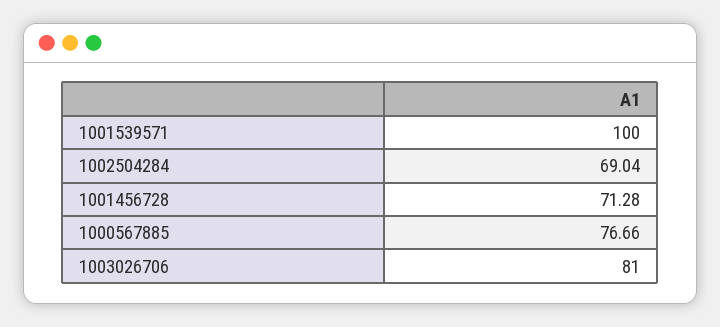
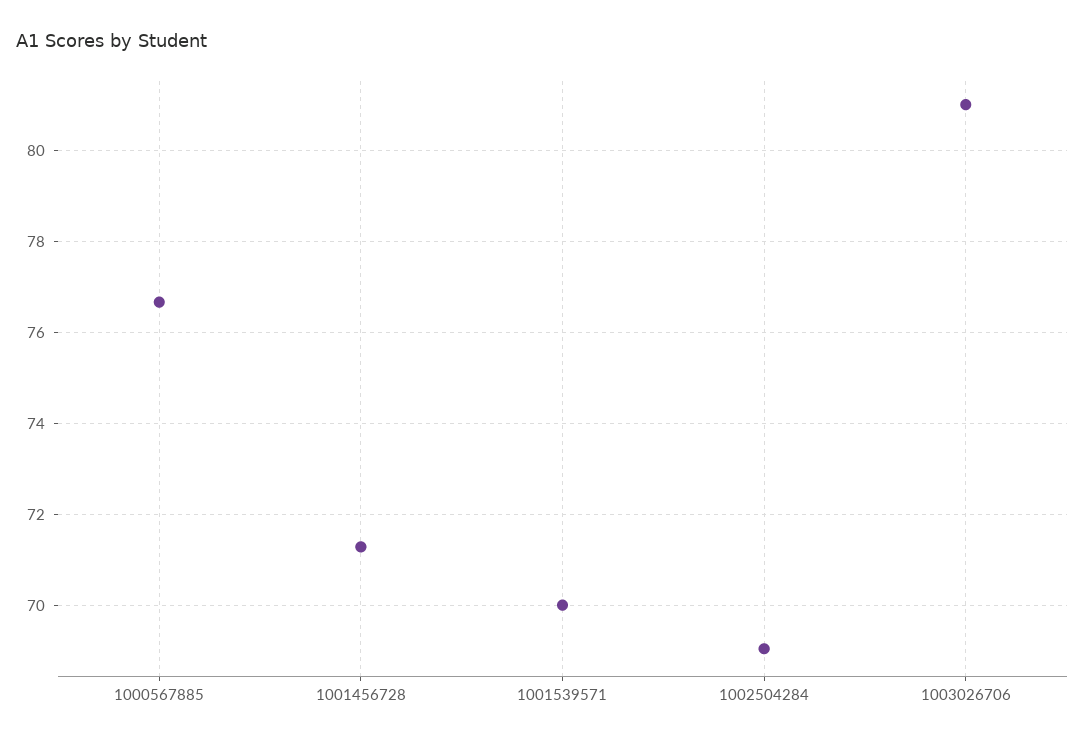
1001539571: 100 -> 70

